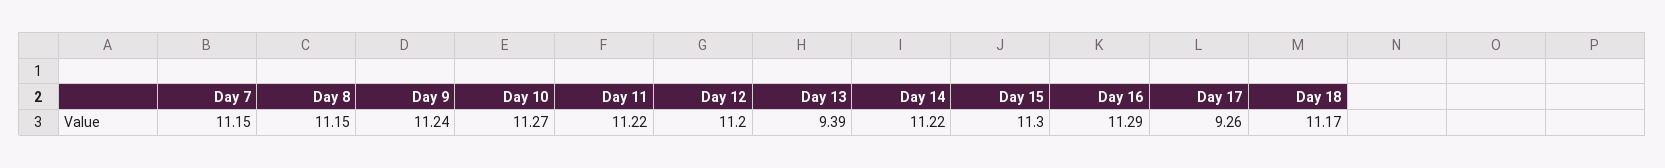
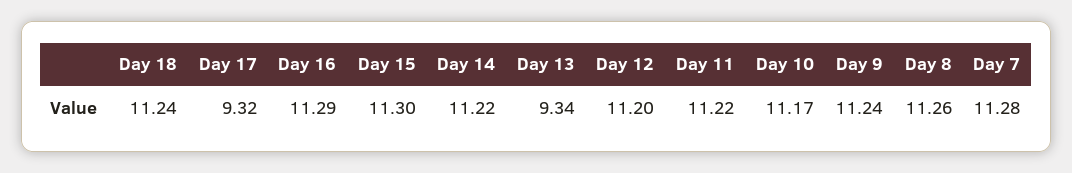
Day 7: 11.15 -> 11.28
Day 8: 11.15 -> 11.26
Day 10: 11.27 -> 11.17
Day 13: 9.39 -> 9.34
Day 17: 9.26 -> 9.32
Day 18: 11.17 -> 11.24

